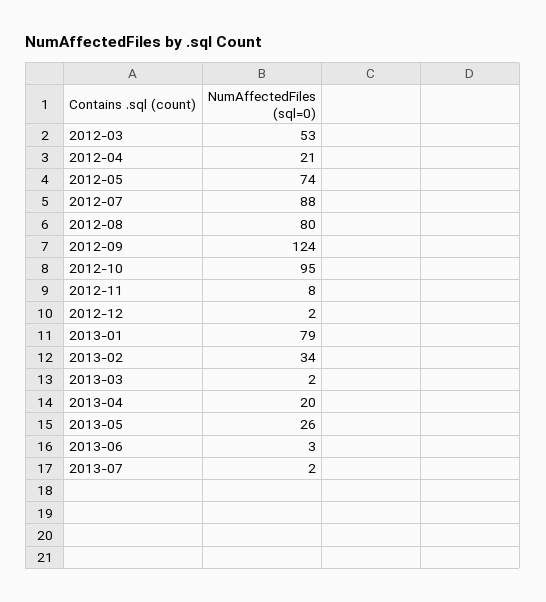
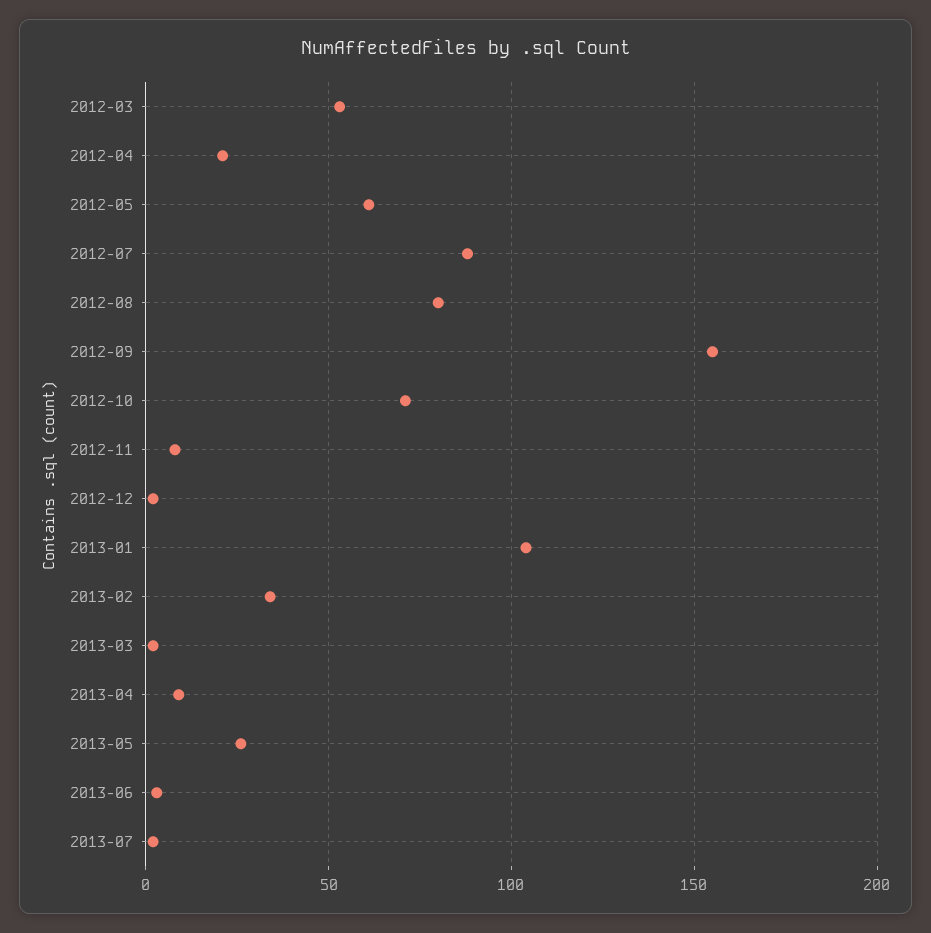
2012-05: 74 -> 60
2012-09: 124 -> 155
2012-10: 95 -> 70
2013-01: 79 -> 105
2013-04: 20 -> 10

